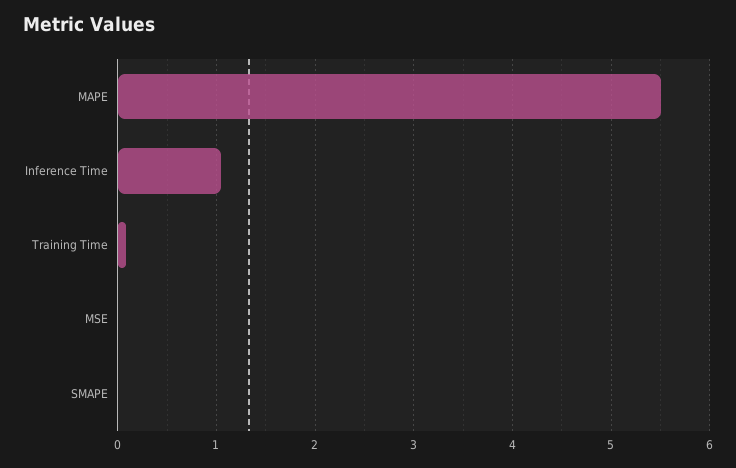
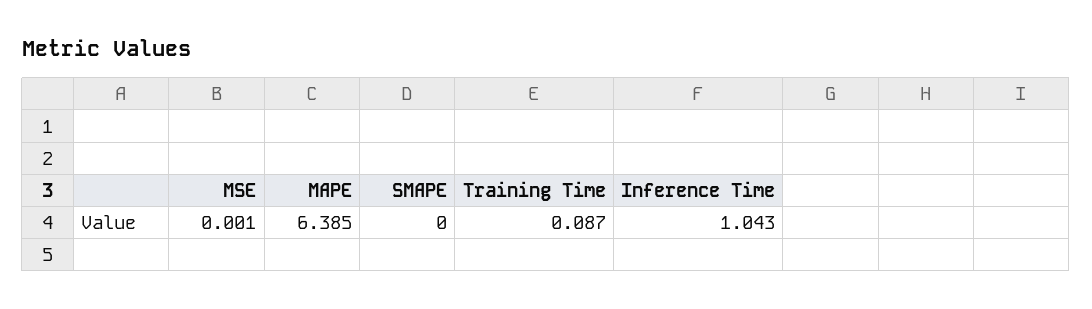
MAPE: 5.5 -> 6.385

